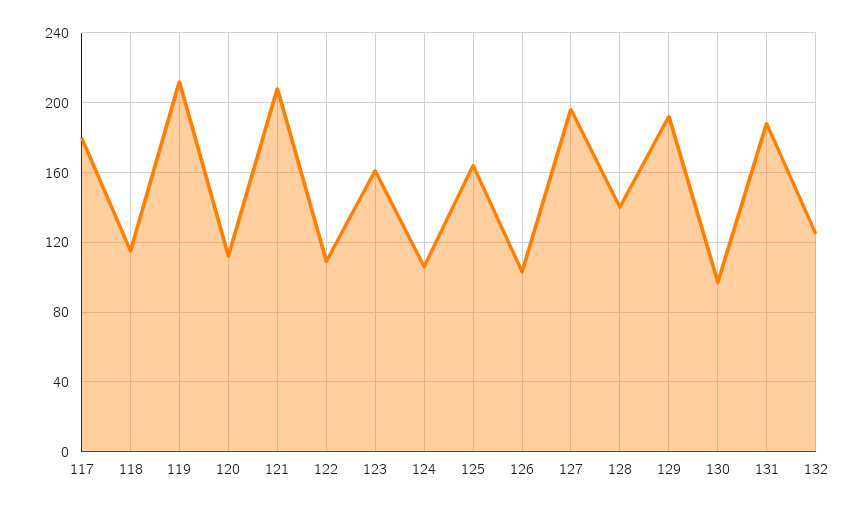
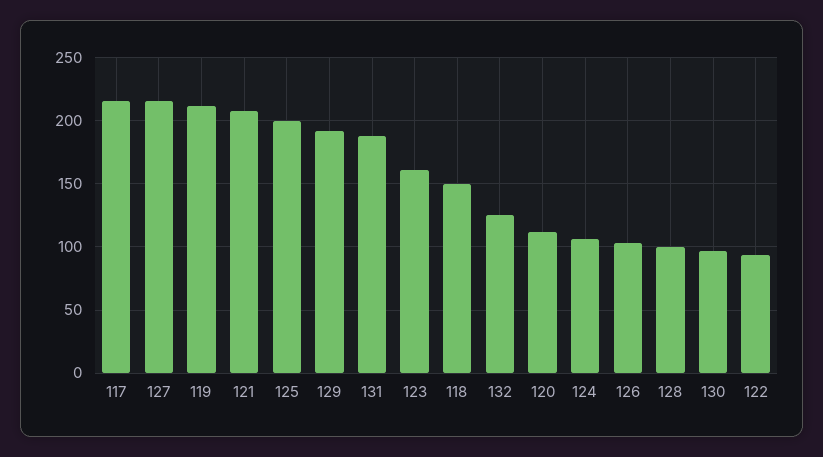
117: 180 -> 215
118: 115 -> 150
122: 110 -> 95
125: 165 -> 200
127: 195 -> 215
128: 140 -> 100

